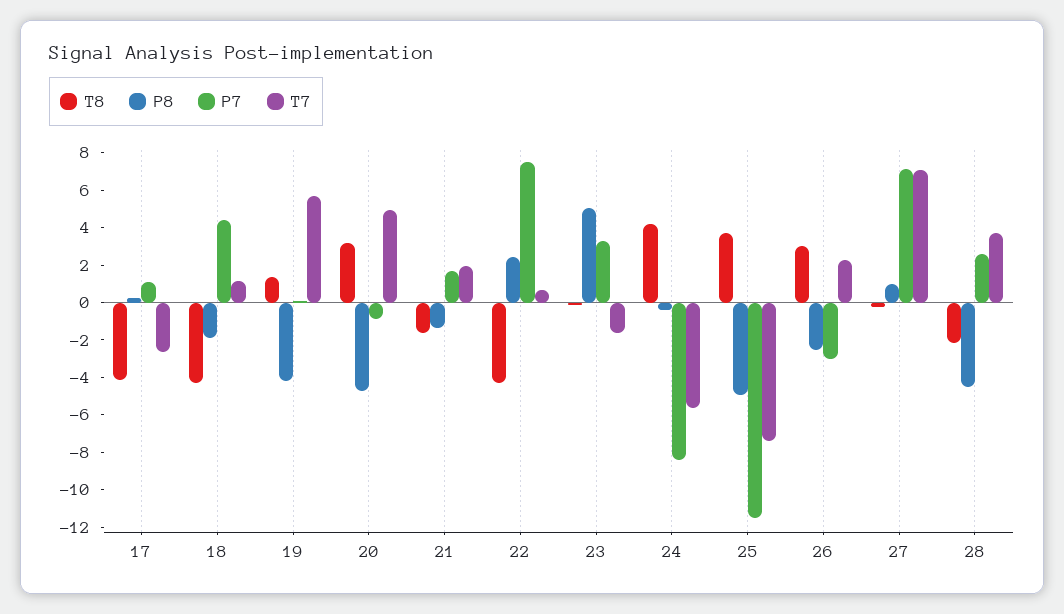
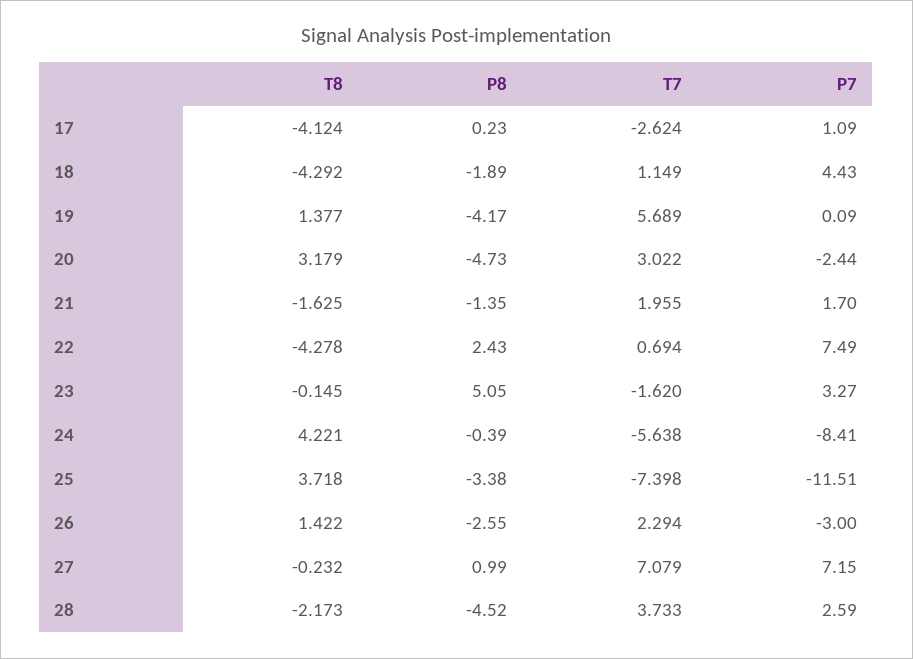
P7, 20: -1 -> -2.44
T7, 20: 5 -> 3.022
P8, 25: -5 -> -3.38
T8, 26: 3 -> 1.422

